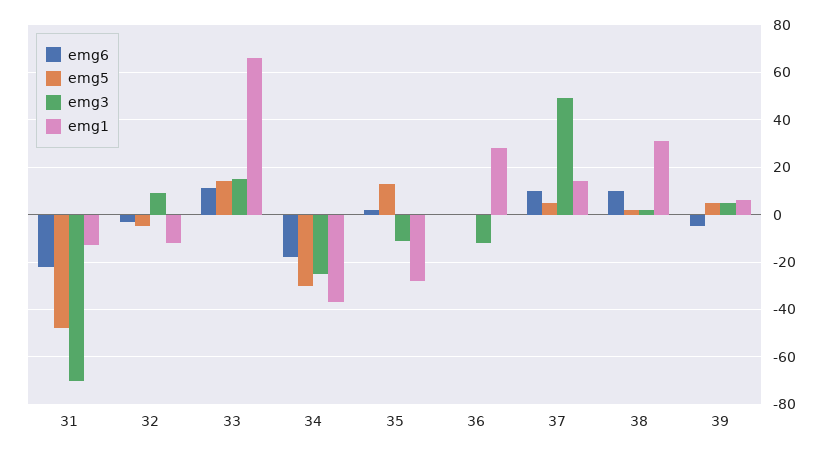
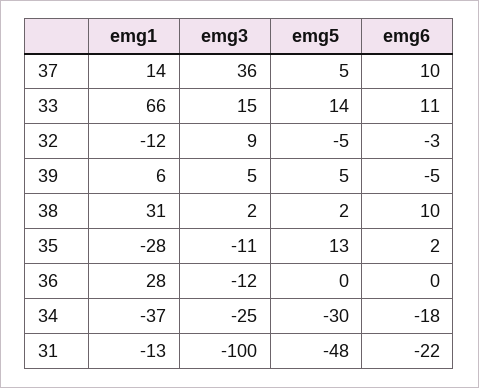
emg3, 31: -70 -> -100
emg3, 37: 50 -> 36

